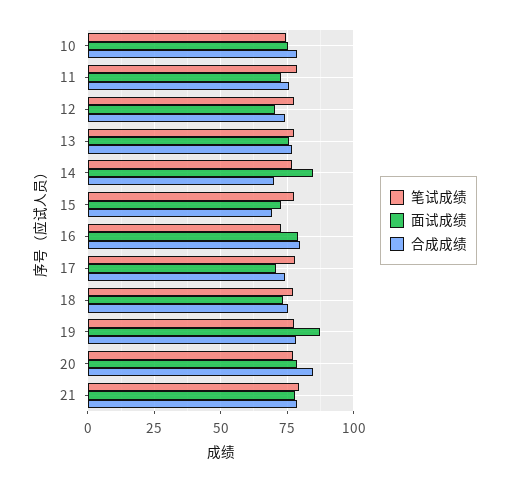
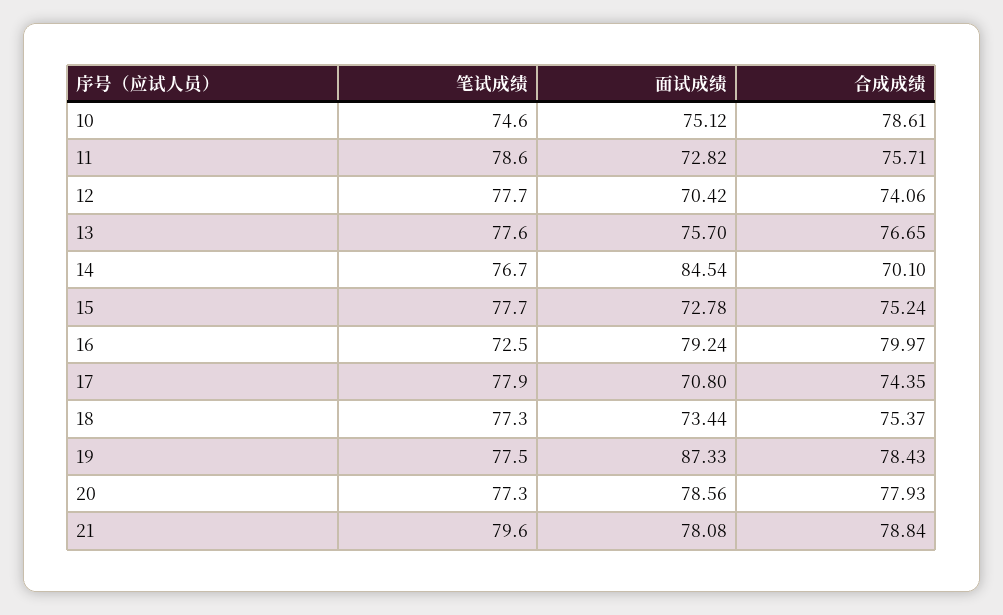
合成成绩, 15: 70 -> 75.24
合成成绩, 20: 85 -> 77.93

